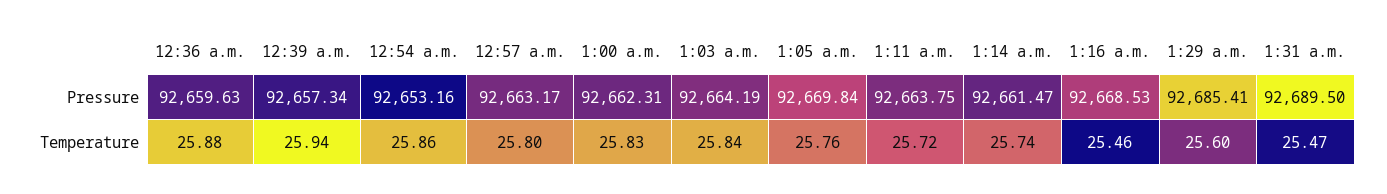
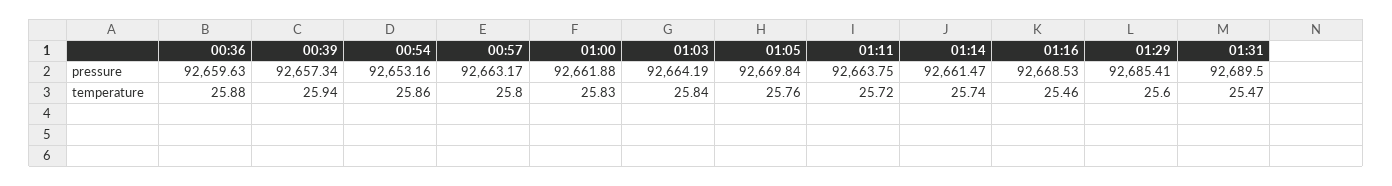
1:00 a.m., Pressure: 92662.31 -> 92661.88

